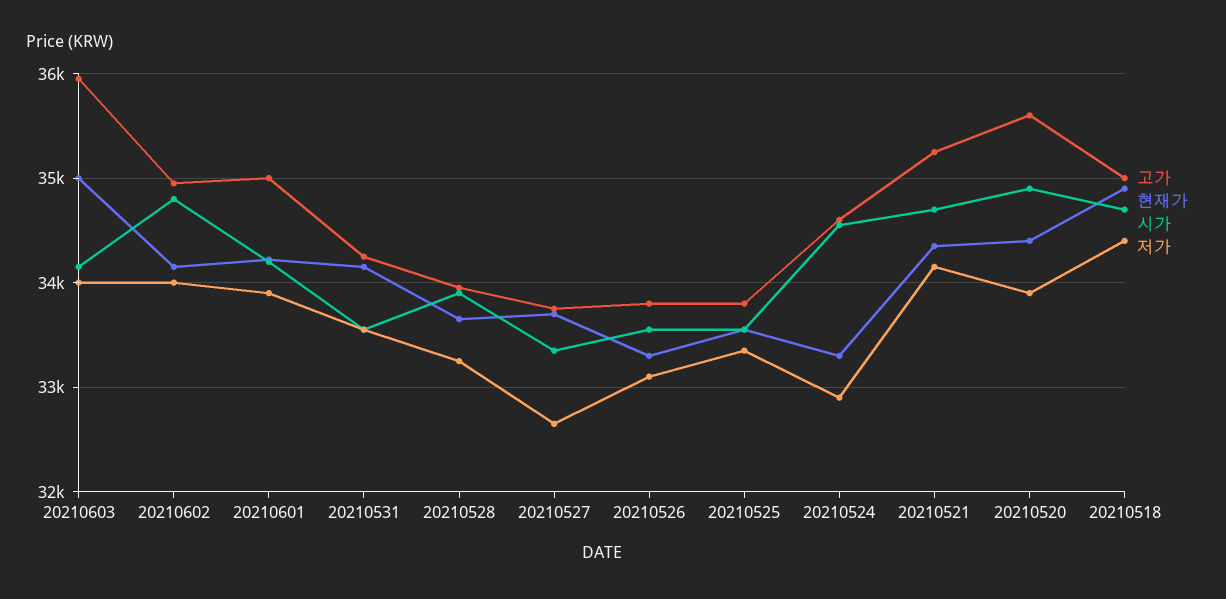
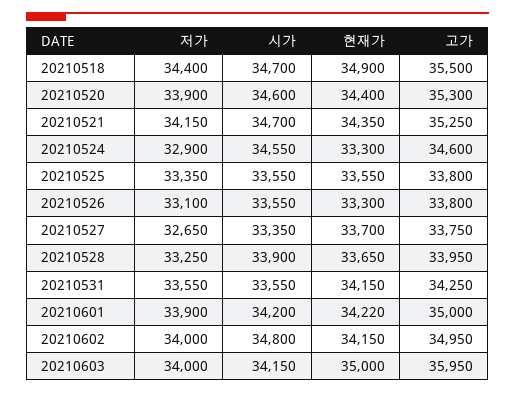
고가, 20210520: 35600 -> 35300
시가, 20210520: 34900 -> 34600
고가, 20210518: 35000 -> 35500

